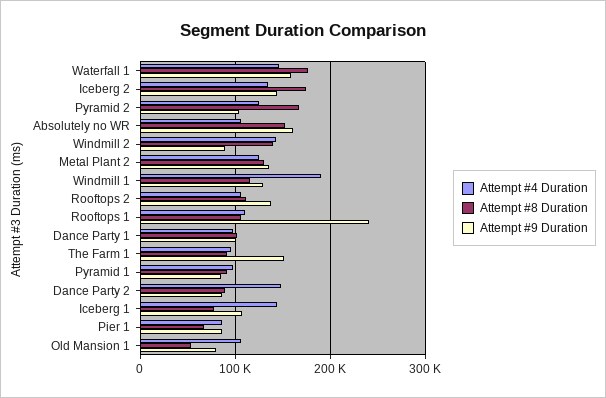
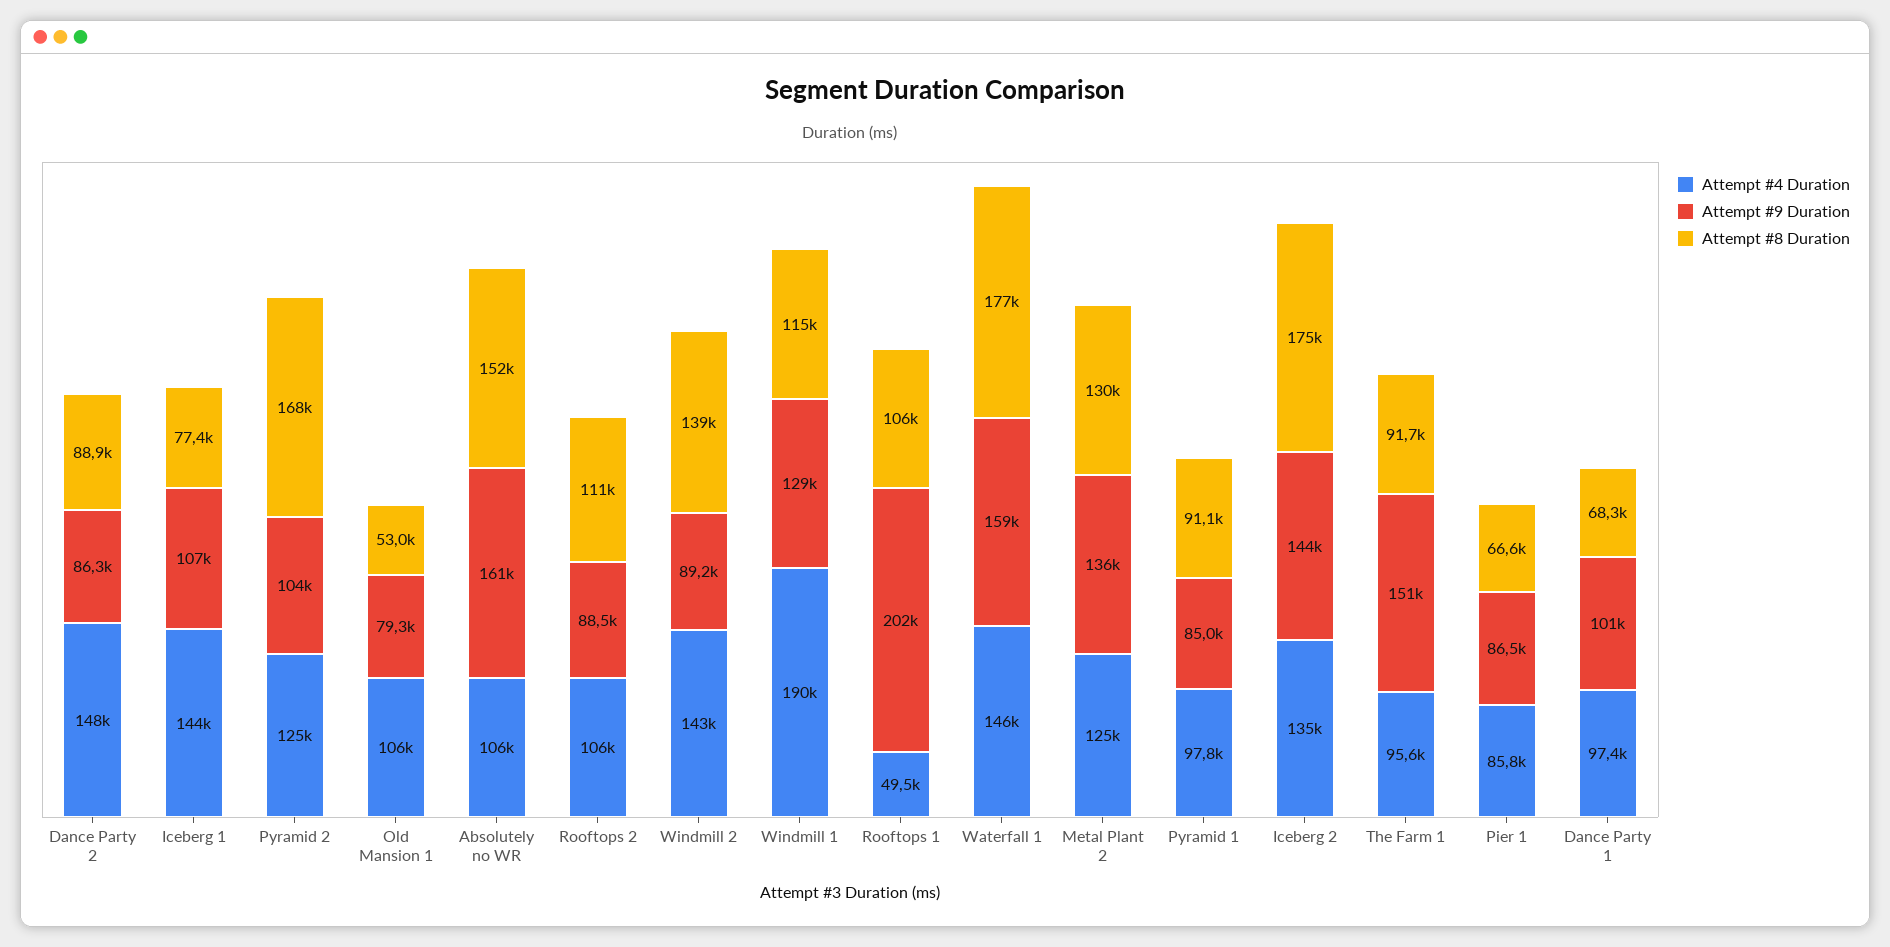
Attempt #9 Duration, Rooftops 2: 140000 -> 88500
Attempt #4 Duration, Rooftops 1: 110000 -> 49500
Attempt #9 Duration, Rooftops 1: 240000 -> 202000
Attempt #8 Duration, Dance Party 1: 100000 -> 68300

